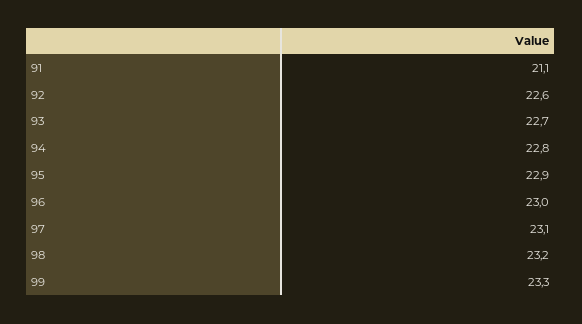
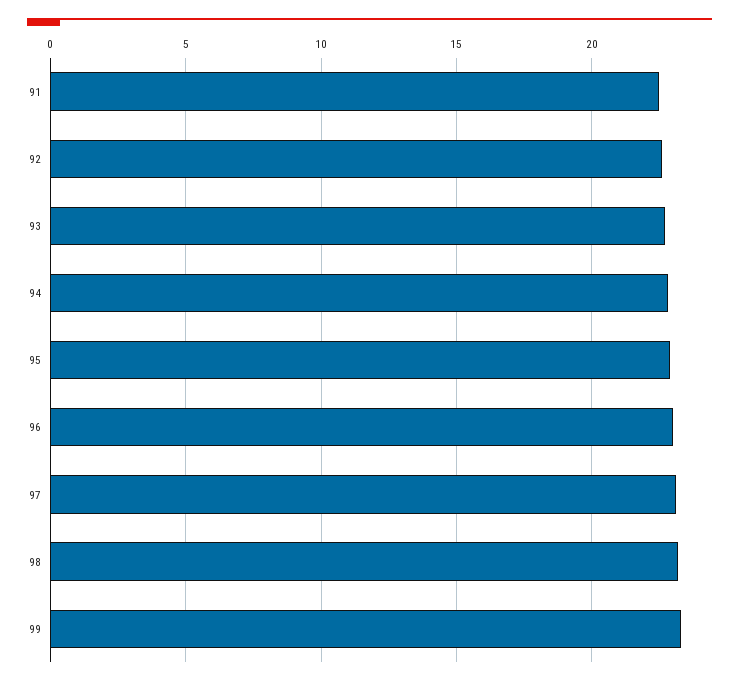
91: 21.1 -> 22.5

